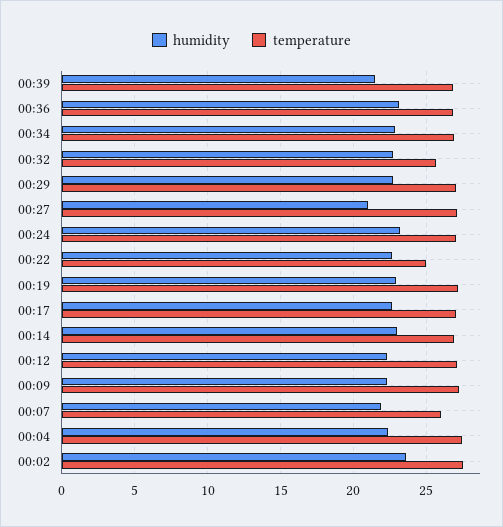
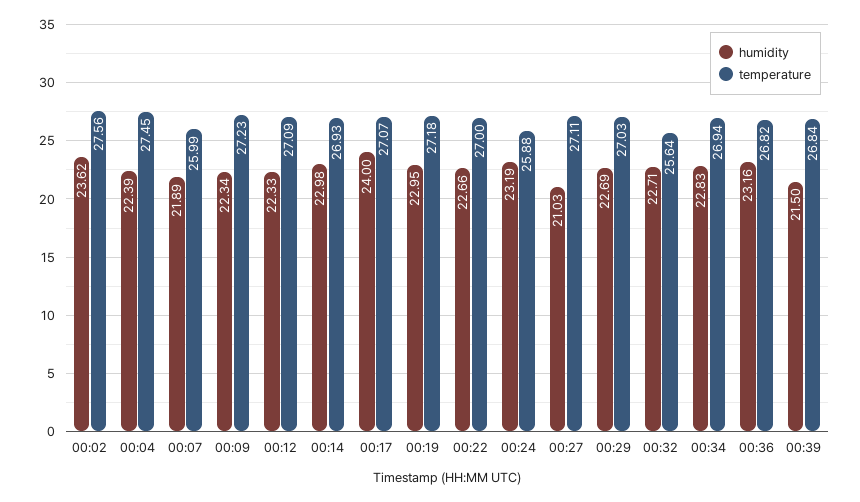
temperature, 00:24: 27 -> 25.88
temperature, 00:22: 25 -> 27
humidity, 00:17: 22.5 -> 24

